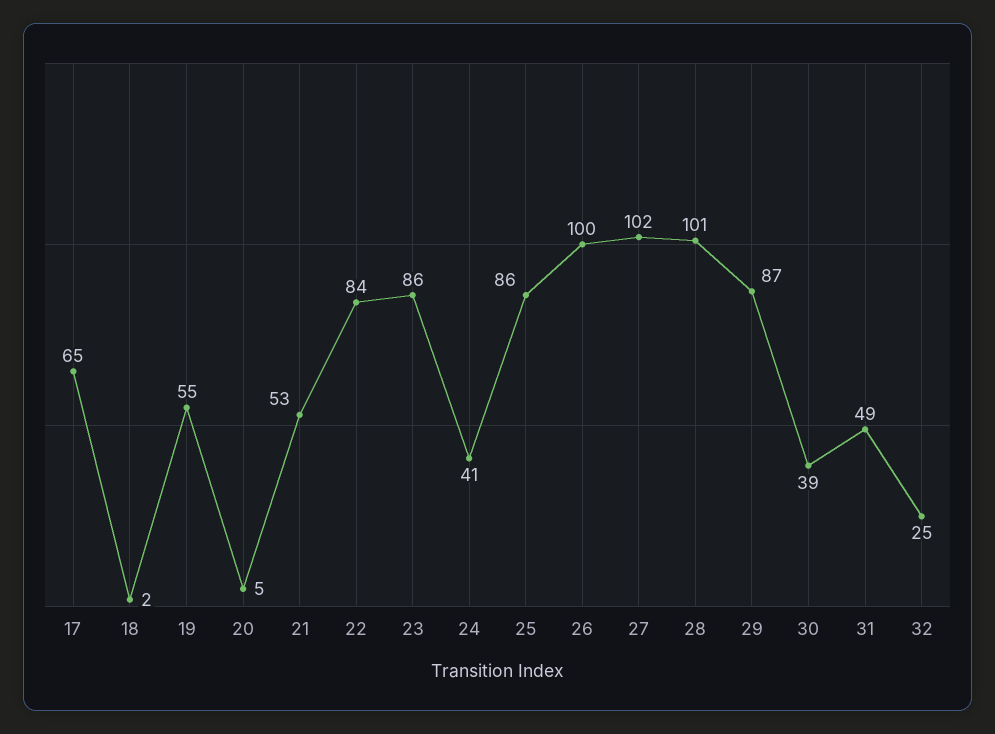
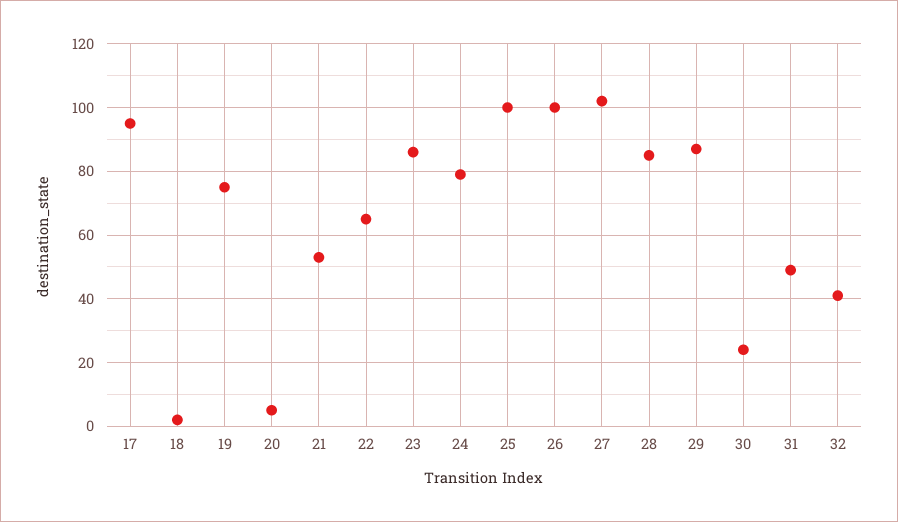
17: 65 -> 95
19: 55 -> 75
22: 84 -> 65
24: 41 -> 80
25: 86 -> 100
28: 101 -> 85
30: 39 -> 25
32: 25 -> 40

